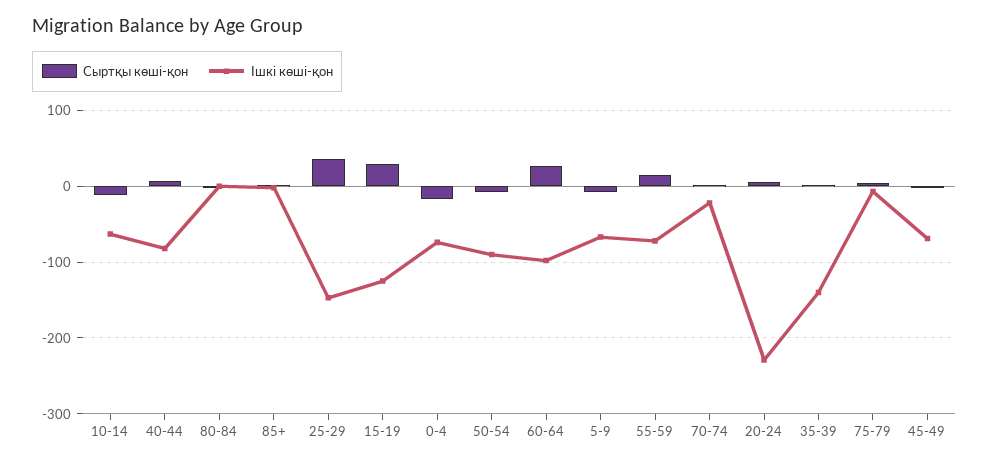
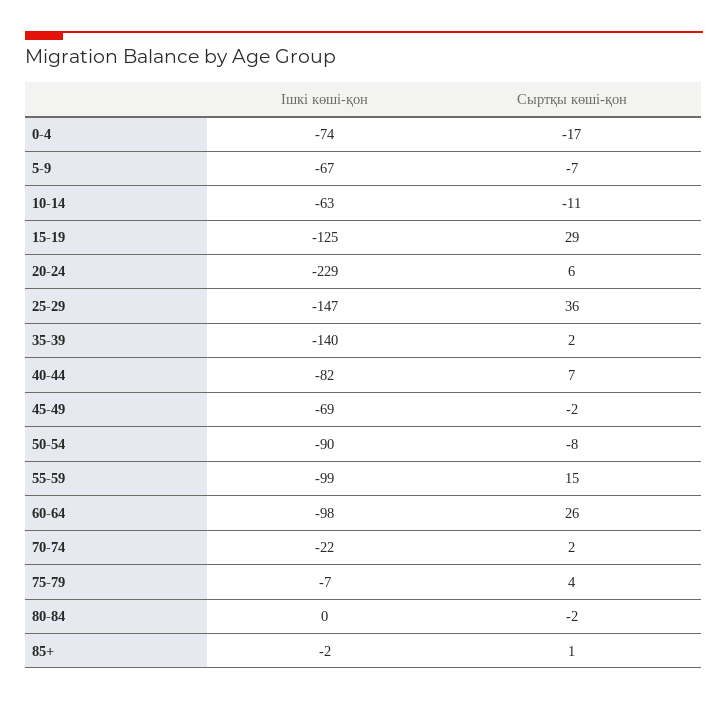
Ішкі көші-қон, 55-59: -70 -> -99

